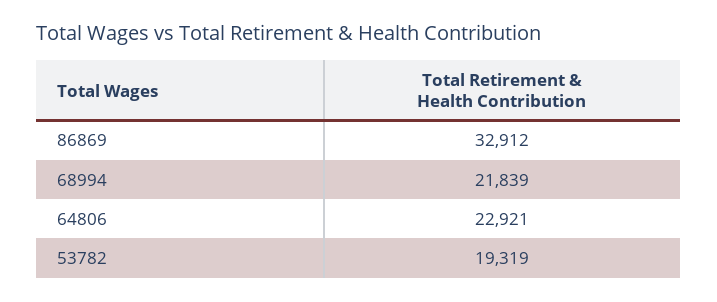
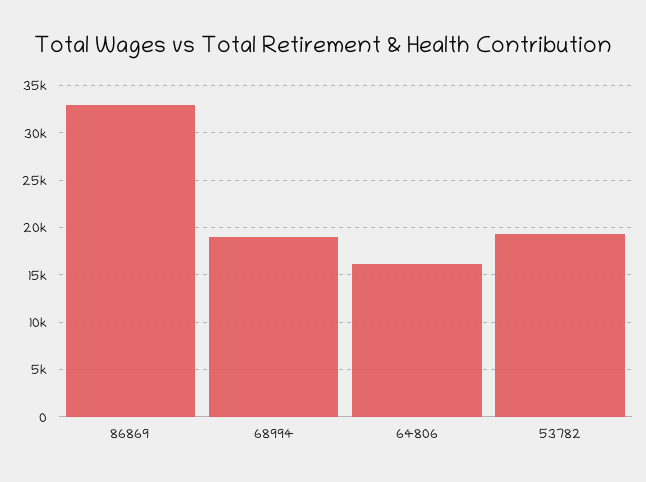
68994: 21839 -> 19000
64806: 22921 -> 16000

